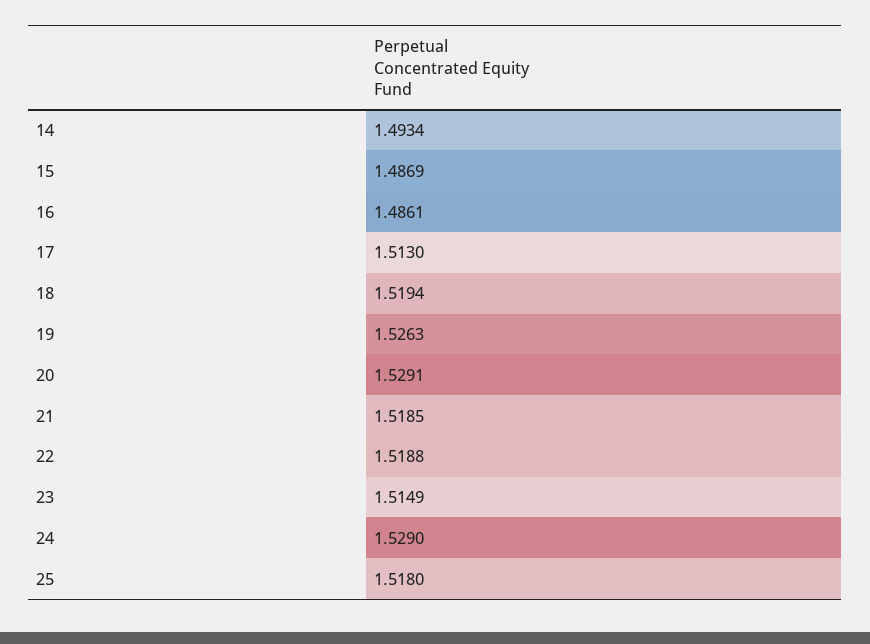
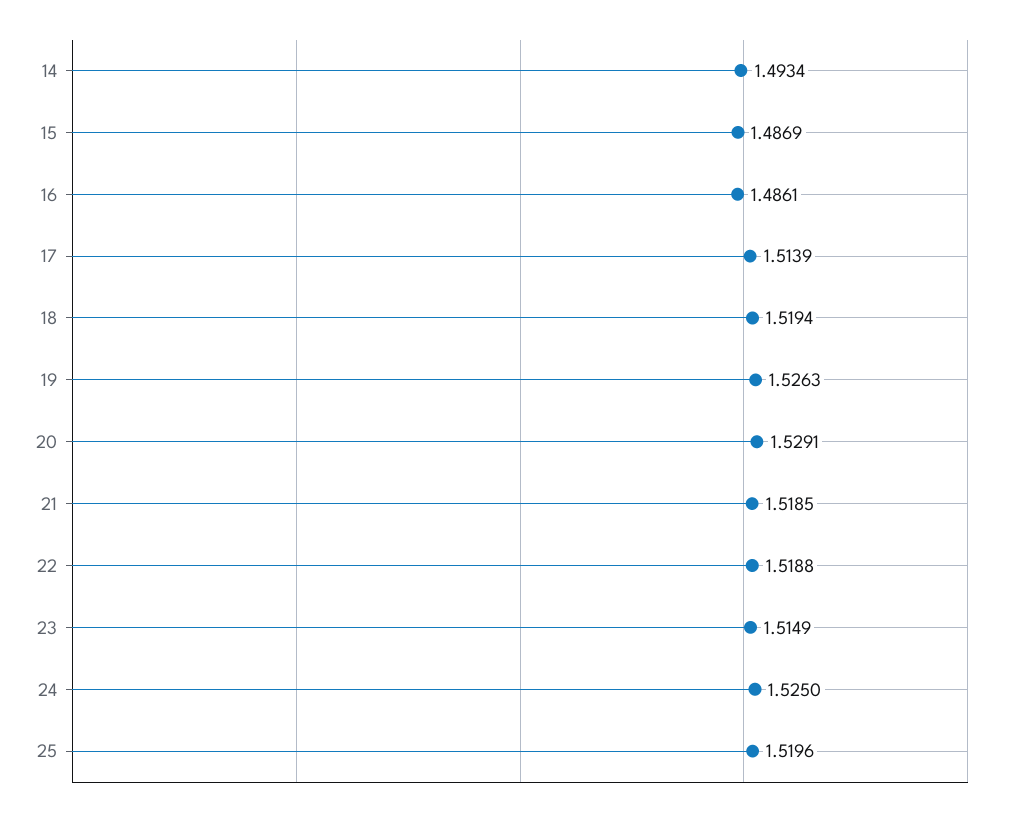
17: 1.513 -> 1.5139
24: 1.529 -> 1.525
25: 1.518 -> 1.5196

